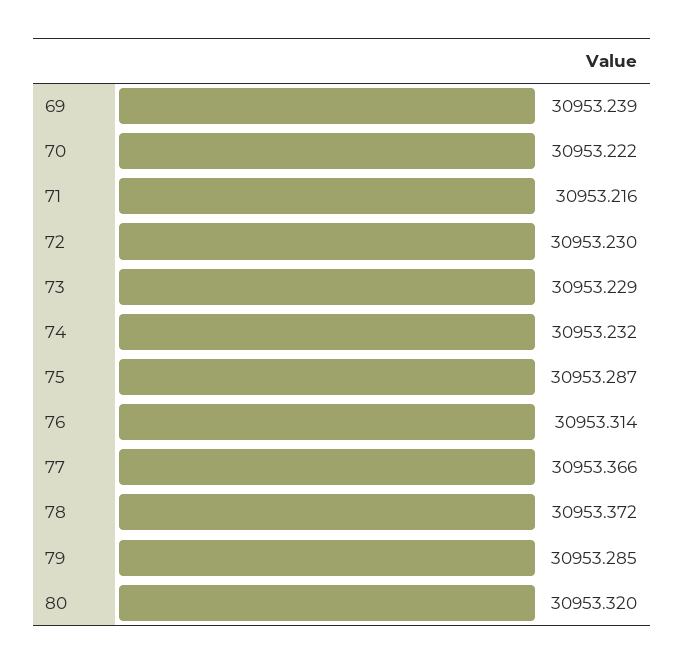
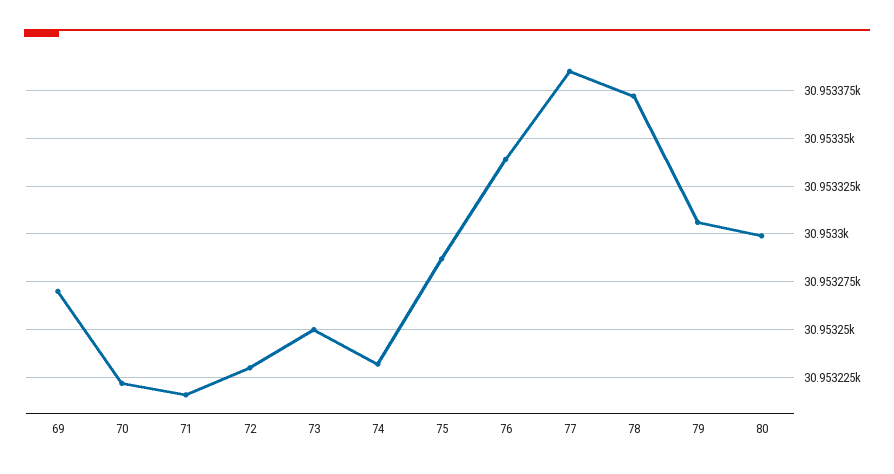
69: 30953.239 -> 30953.27
73: 30953.229 -> 30953.25
76: 30953.314 -> 30953.34
77: 30953.366 -> 30953.385
79: 30953.285 -> 30953.305
80: 30953.32 -> 30953.3

